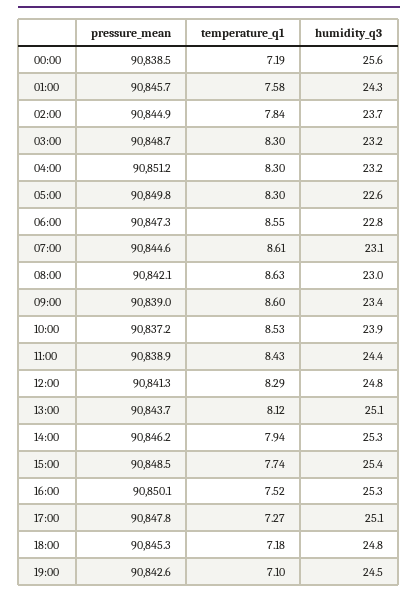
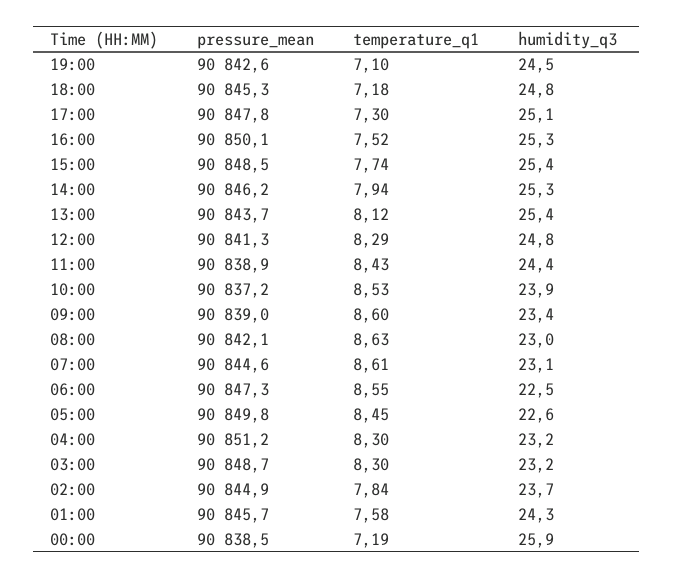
humidity_q3, 00:00: 25.6 -> 25.9
temperature_q1, 05:00: 8.3 -> 8.45
humidity_q3, 06:00: 22.8 -> 22.5
humidity_q3, 13:00: 25.1 -> 25.4
temperature_q1, 17:00: 7.27 -> 7.3

